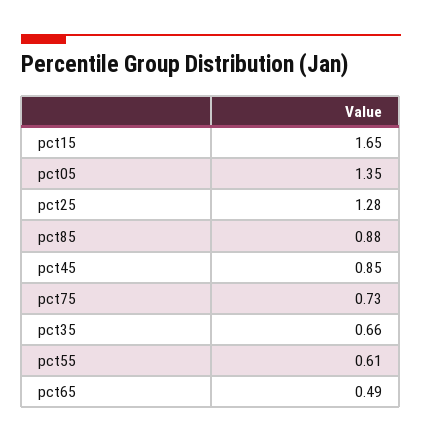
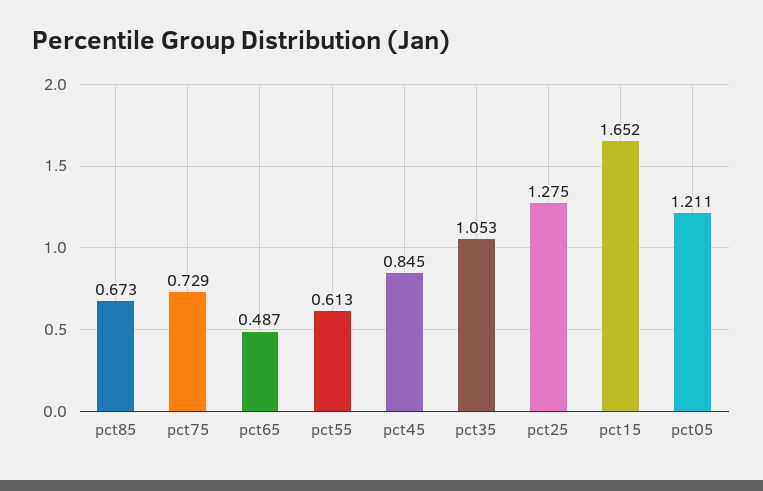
pct05: 1.35 -> 1.211
pct85: 0.88 -> 0.673
pct35: 0.66 -> 1.053

